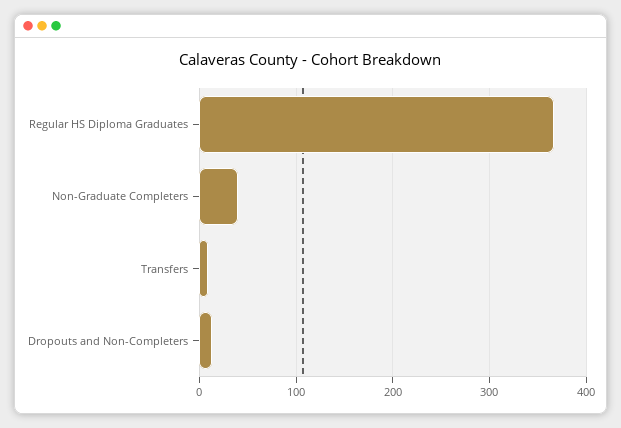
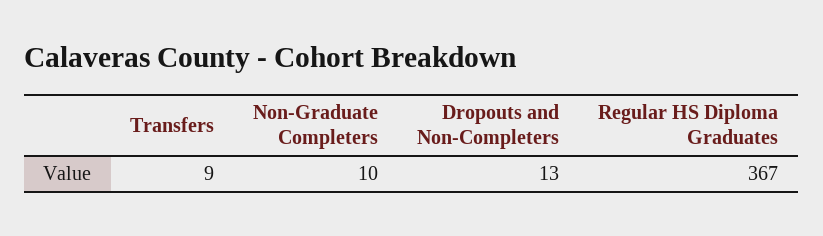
Non-Graduate Completers: 40 -> 10

